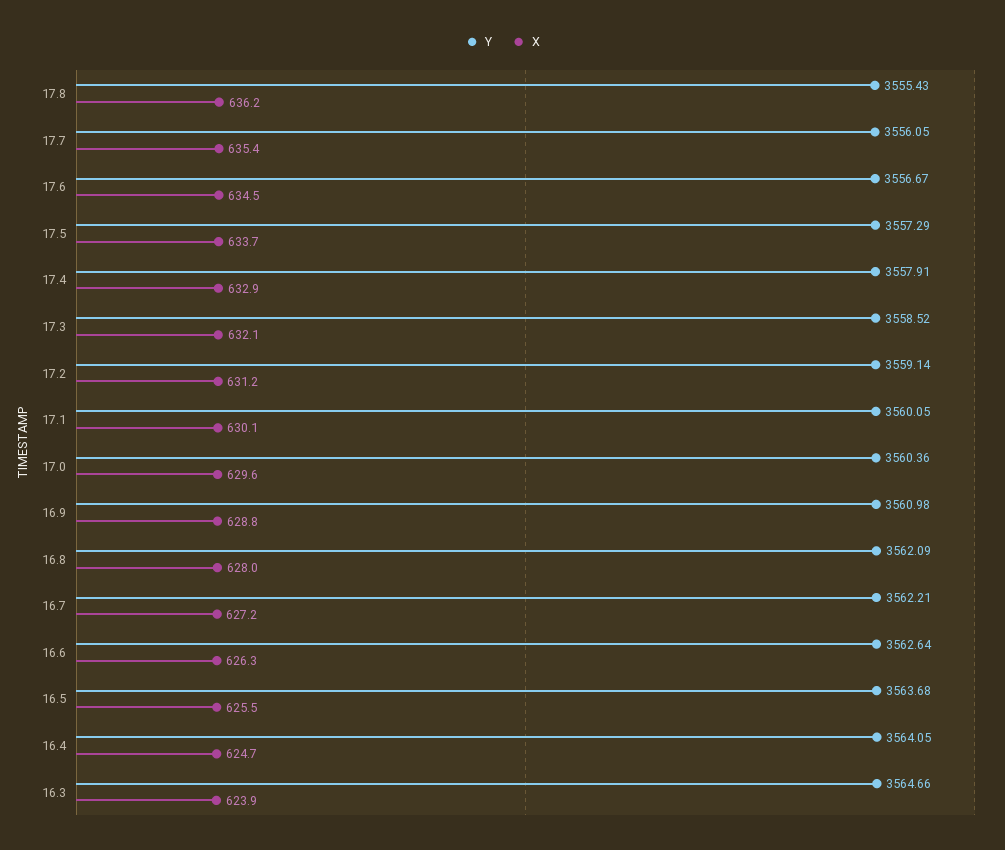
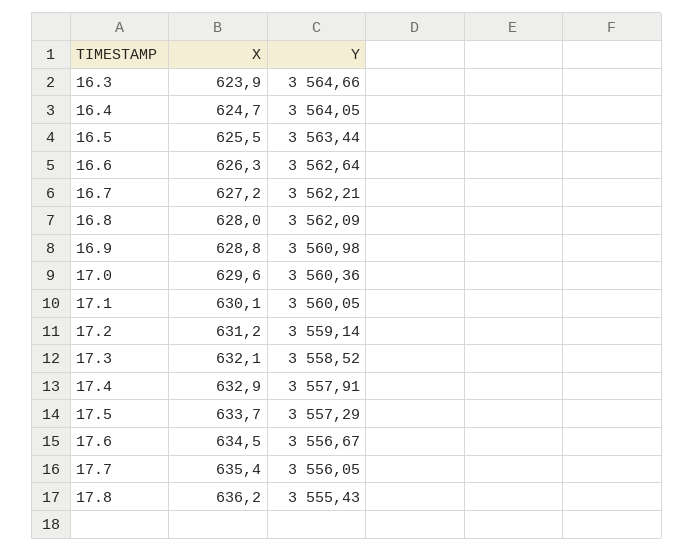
Y, 16.5: 3563.68 -> 3563.44

